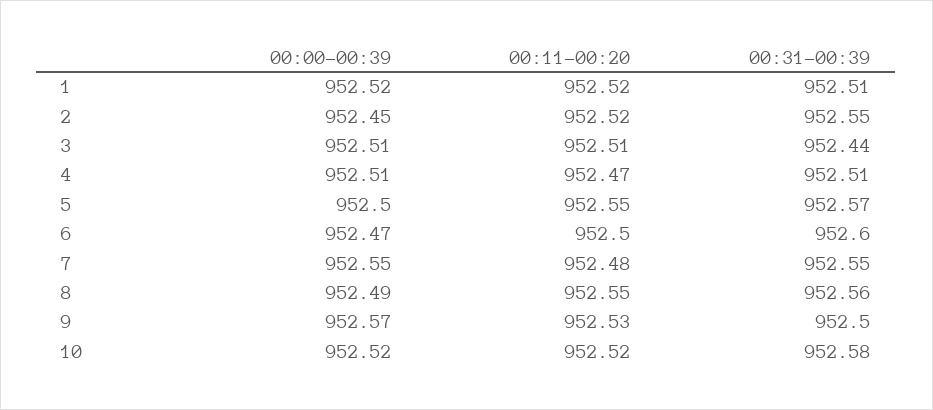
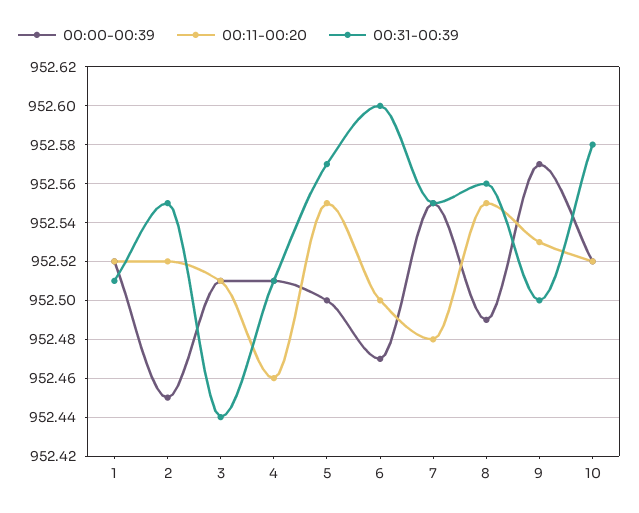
00:11-00:20, 4: 952.47 -> 952.46

